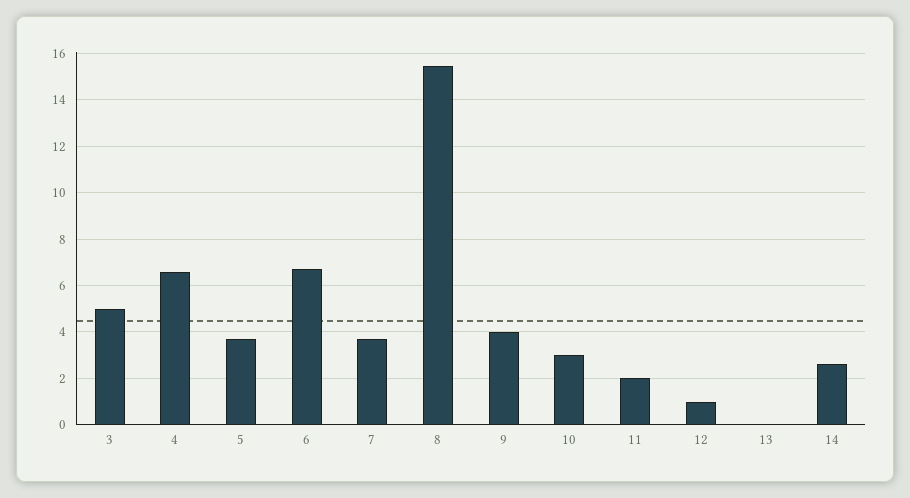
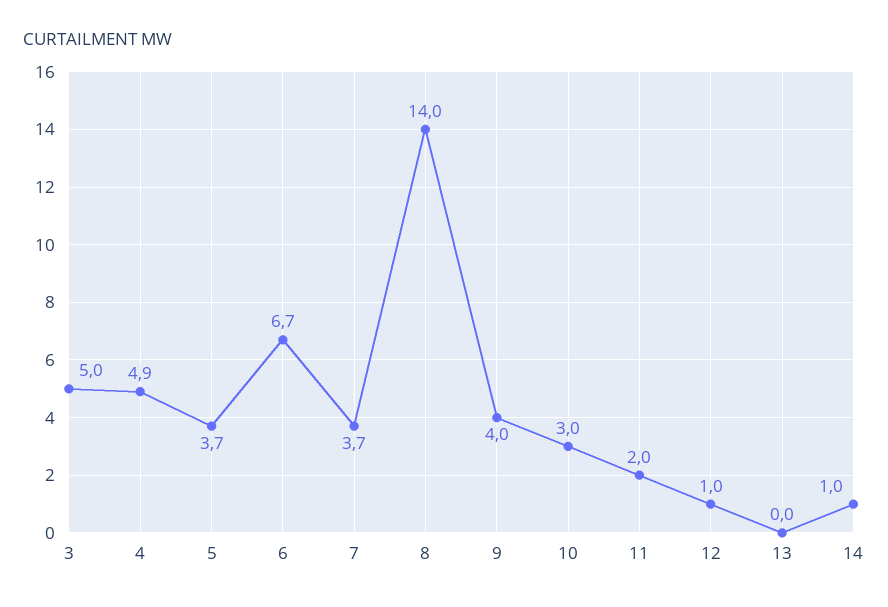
4: 6.5 -> 4.9
8: 15.5 -> 14
14: 2.5 -> 1

